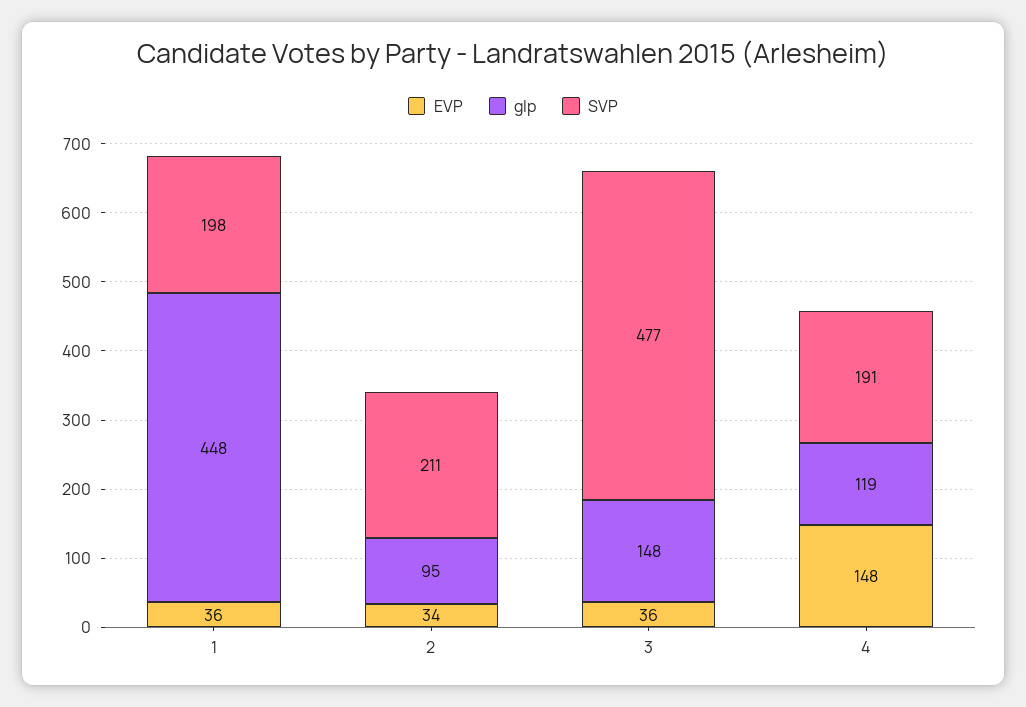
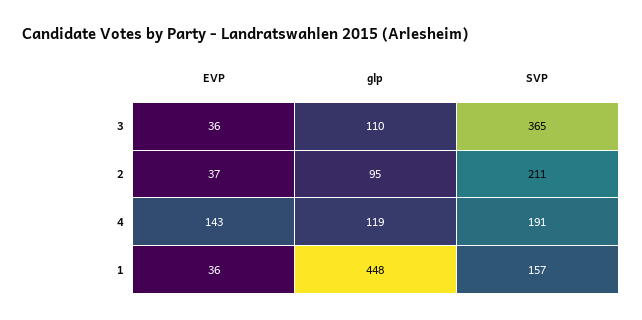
SVP, 1: 198 -> 157
EVP, 2: 34 -> 37
glp, 3: 148 -> 110
SVP, 3: 477 -> 365
EVP, 4: 148 -> 143

